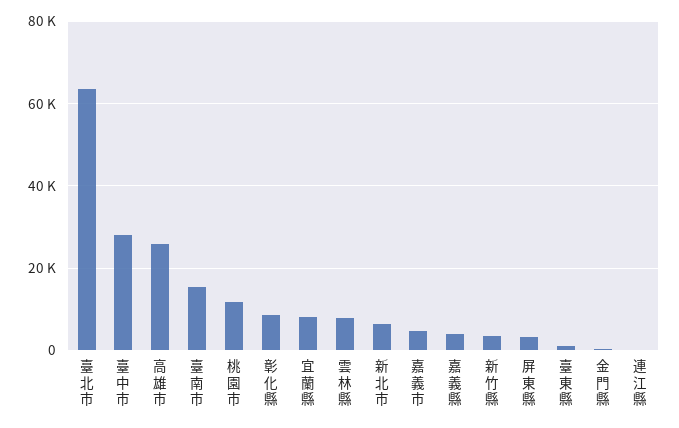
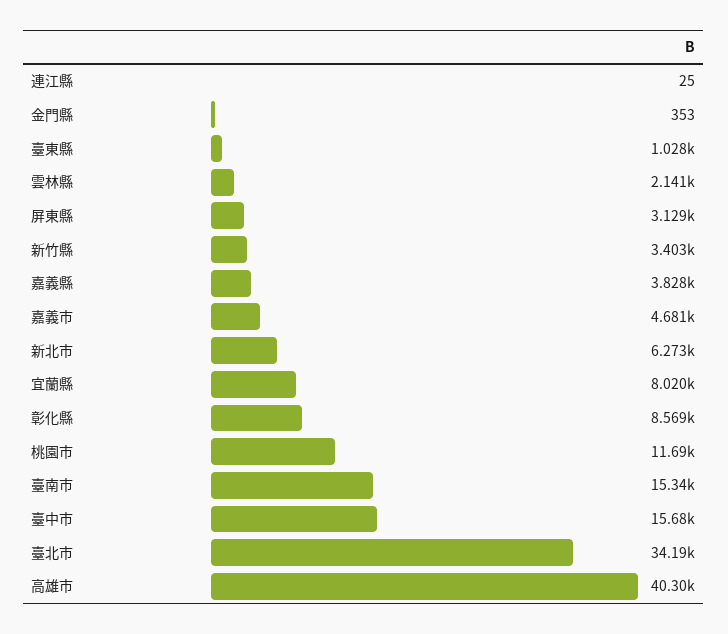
臺北市: 64000 -> 34190
臺中市: 28000 -> 15680
高雄市: 26000 -> 40300
雲林縣: 8000 -> 2141

